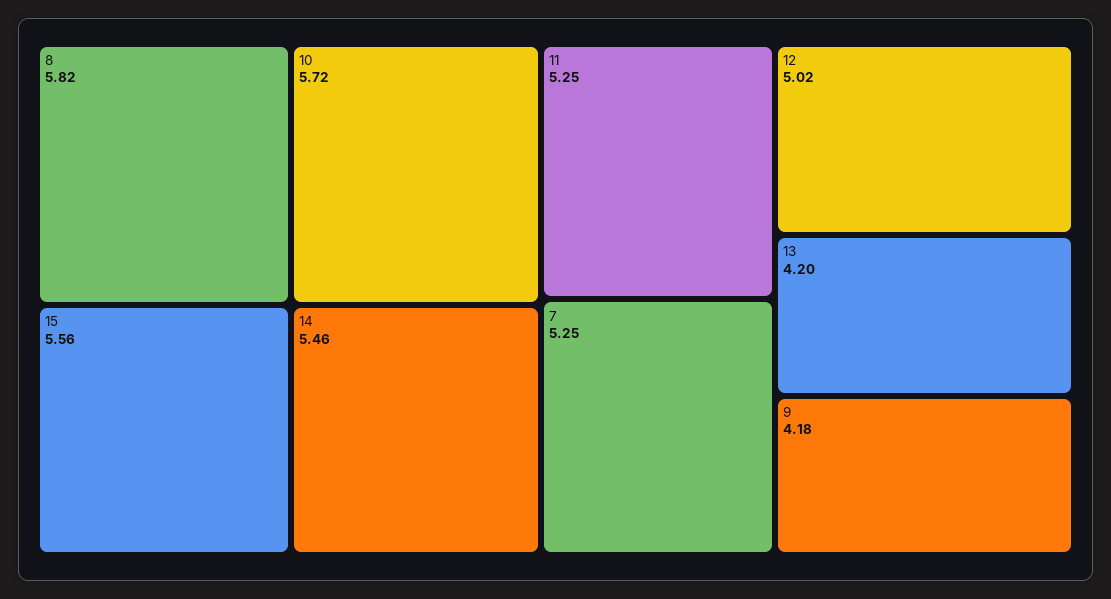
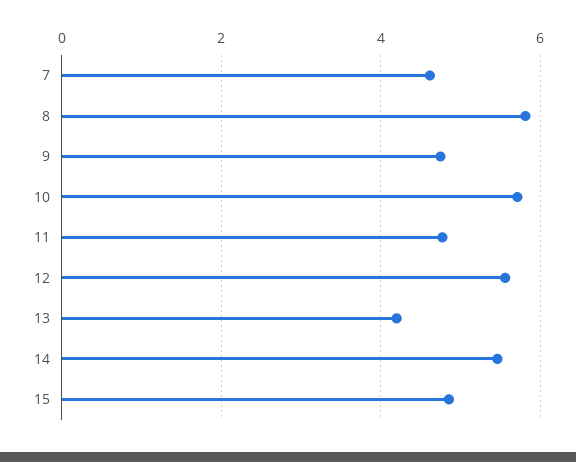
15: 5.56 -> 4.8
11: 5.25 -> 4.8
7: 5.25 -> 4.6
12: 5.02 -> 5.6
9: 4.18 -> 4.8

